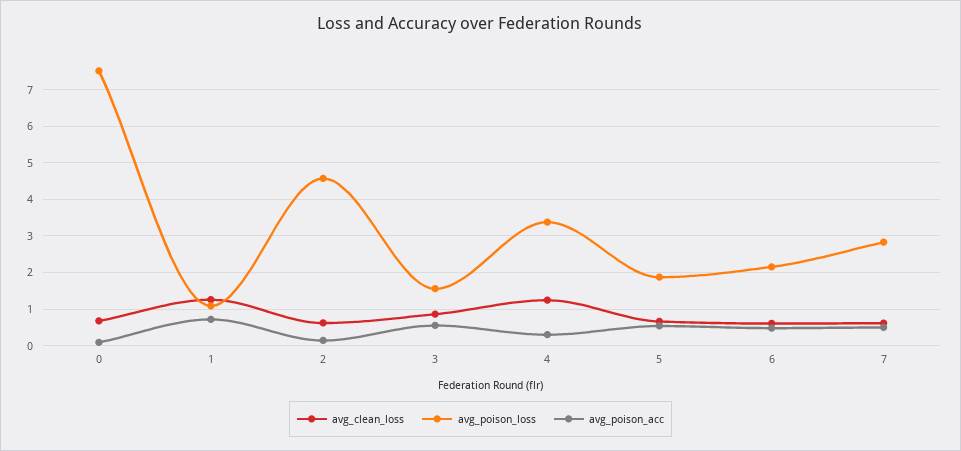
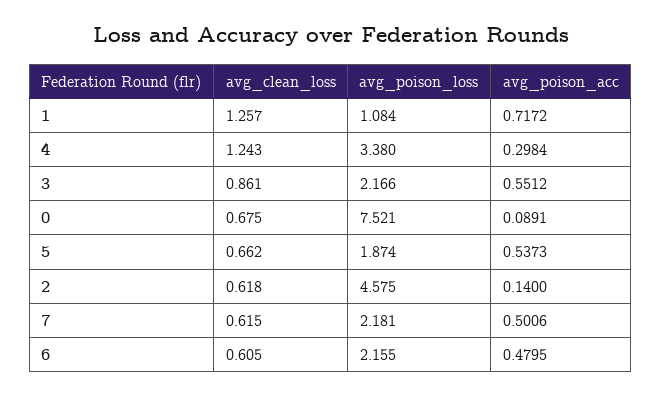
avg_poison_loss, 3: 1.6 -> 2.166
avg_poison_loss, 7: 2.8 -> 2.181

